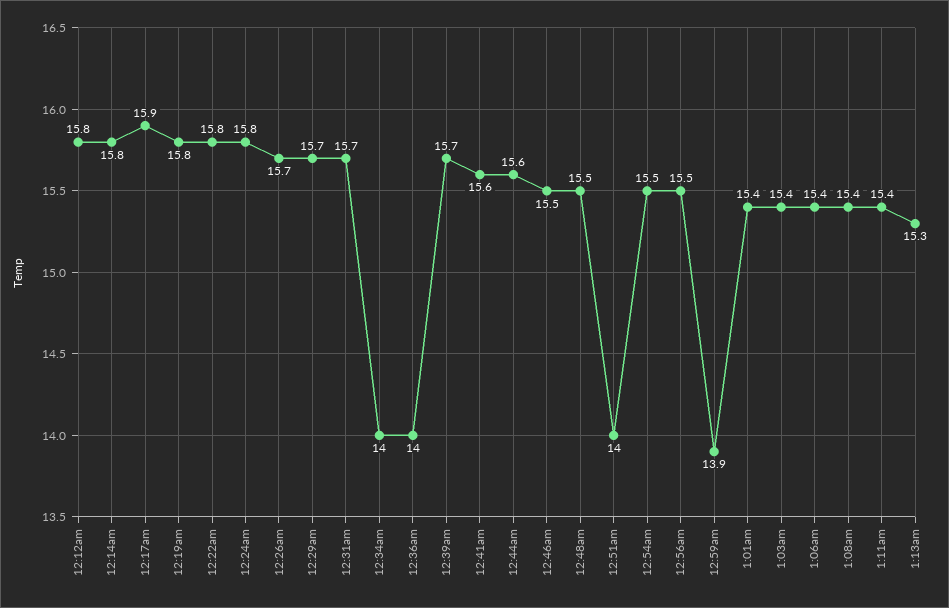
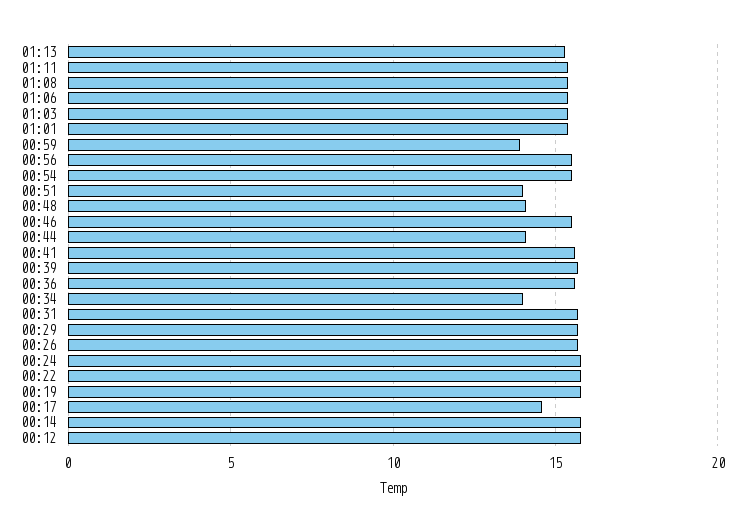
12:17am: 15.9 -> 14.5
12:36am: 14 -> 15.5
12:44am: 15.6 -> 14
12:48am: 15.5 -> 14

